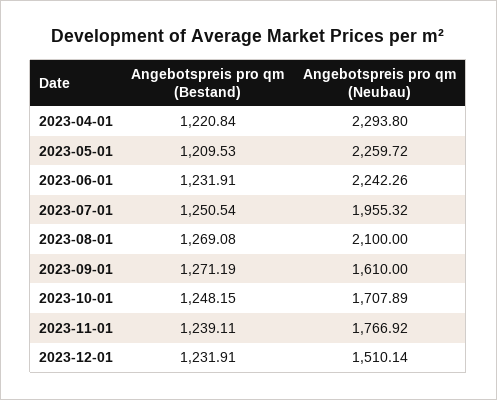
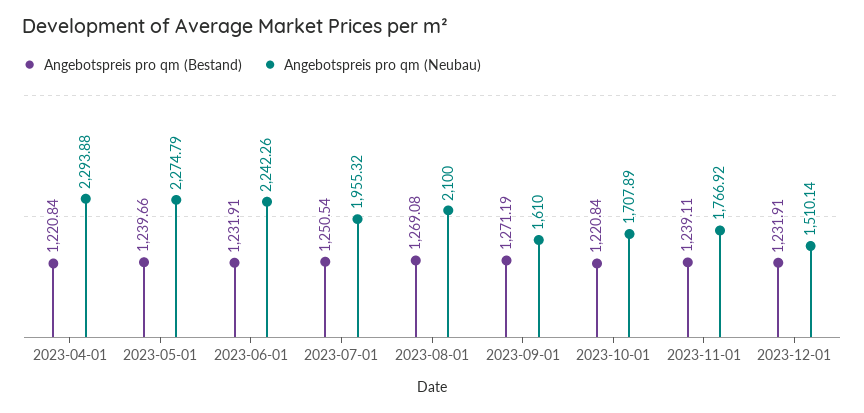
Angebotspreis pro qm (Neubau), 2023-04-01: 2293.8 -> 2293.88
Angebotspreis pro qm (Bestand), 2023-05-01: 1209.53 -> 1239.66
Angebotspreis pro qm (Neubau), 2023-05-01: 2259.72 -> 2274.79
Angebotspreis pro qm (Bestand), 2023-10-01: 1248.15 -> 1220.84

